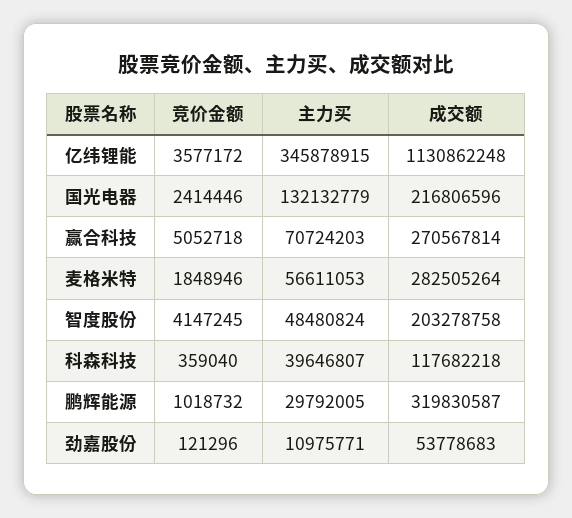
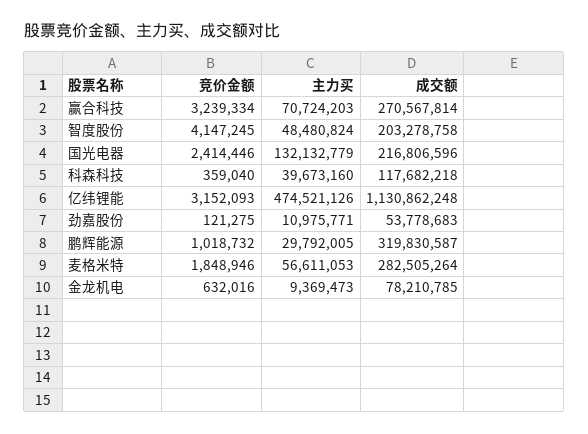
竞价金额, 亿纬锂能: 3577172 -> 3152093
主力买, 亿纬锂能: 345878915 -> 474521126
竞价金额, 赢合科技: 5052718 -> 3239334
主力买, 科森科技: 39646807 -> 39673160
竞价金额, 劲嘉股份: 121296 -> 121275
竞价金额, 金龙机电: none -> 632016
主力买, 金龙机电: none -> 9369473
成交额, 金龙机电: none -> 78210785

